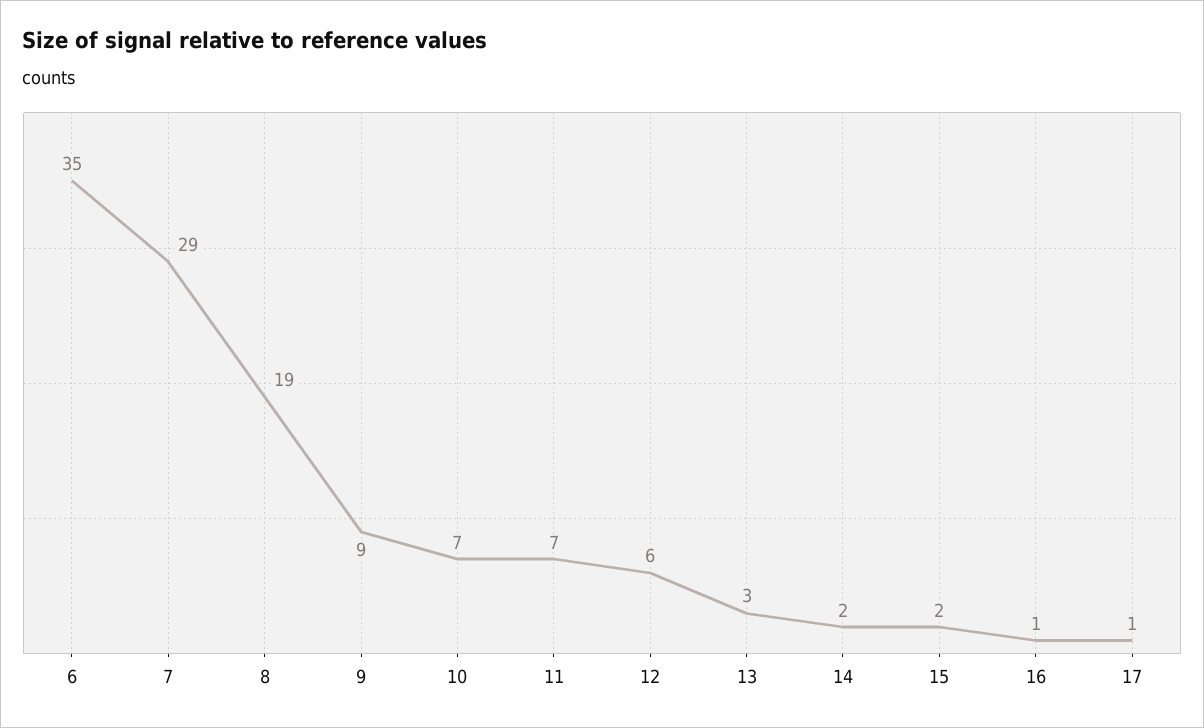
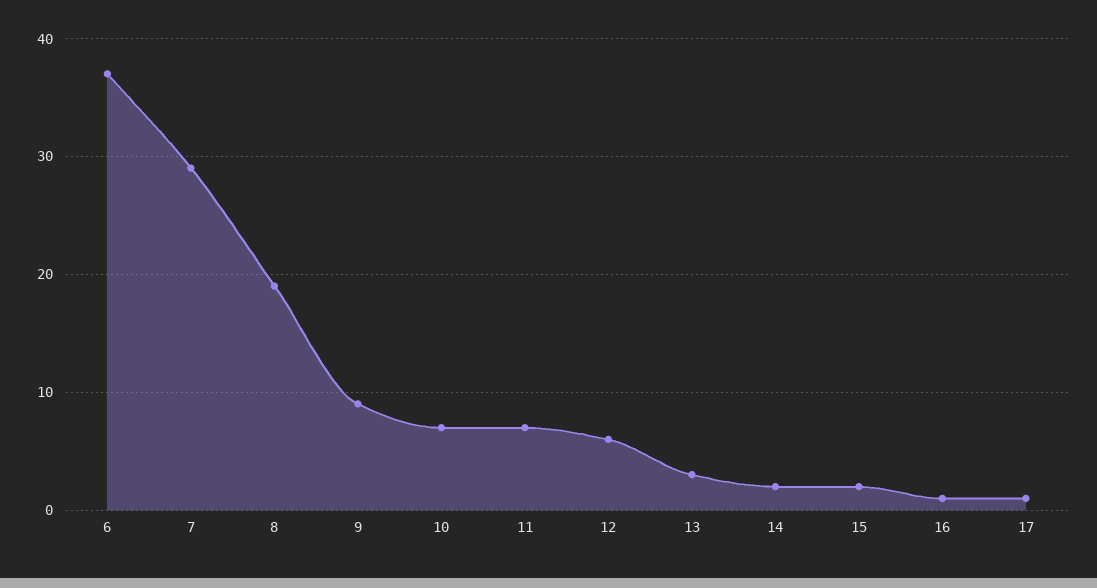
6: 35 -> 37

